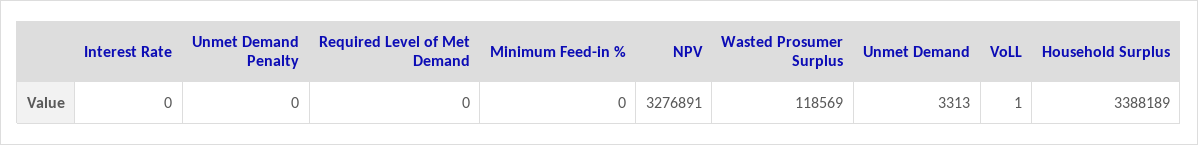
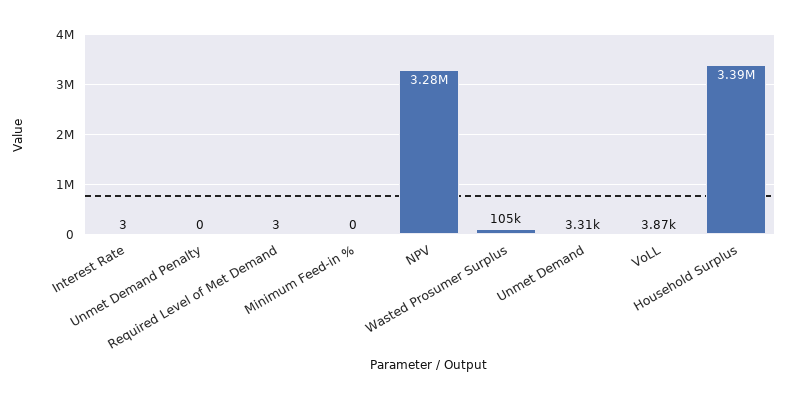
Interest Rate: 0 -> 3
Required Level of Met Demand: 0 -> 3
Wasted Prosumer Surplus: 118569 -> 105000
VoLL: 1 -> 3870

